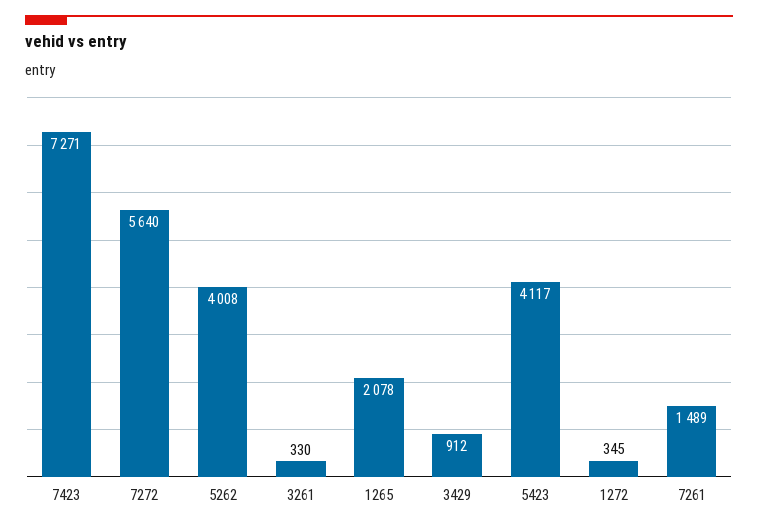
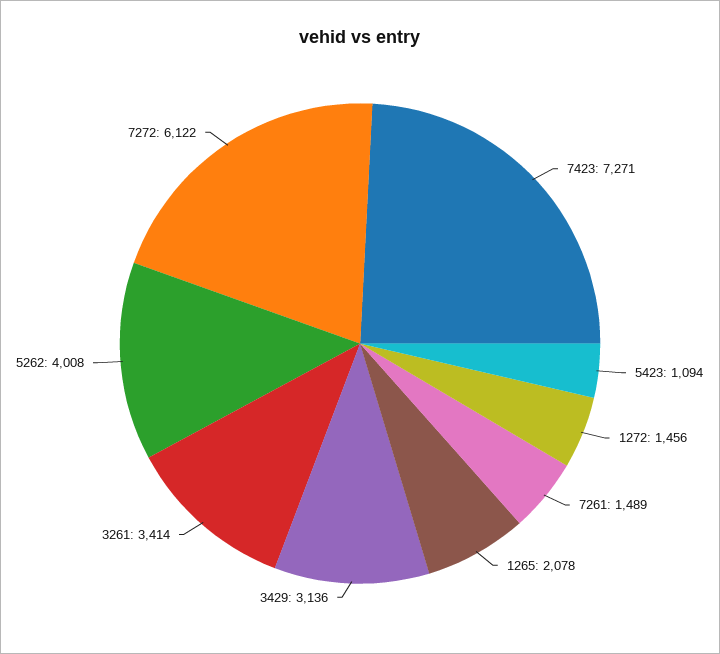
7272: 5640 -> 6122
3261: 330 -> 3414
3429: 912 -> 3136
5423: 4117 -> 1094
1272: 345 -> 1456

